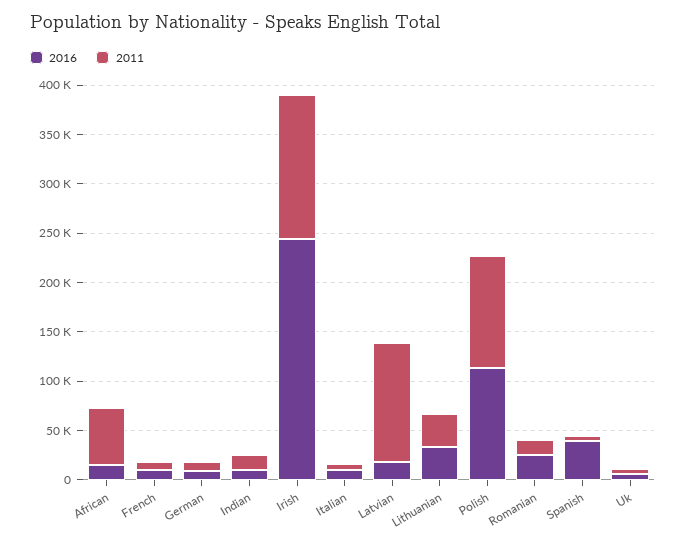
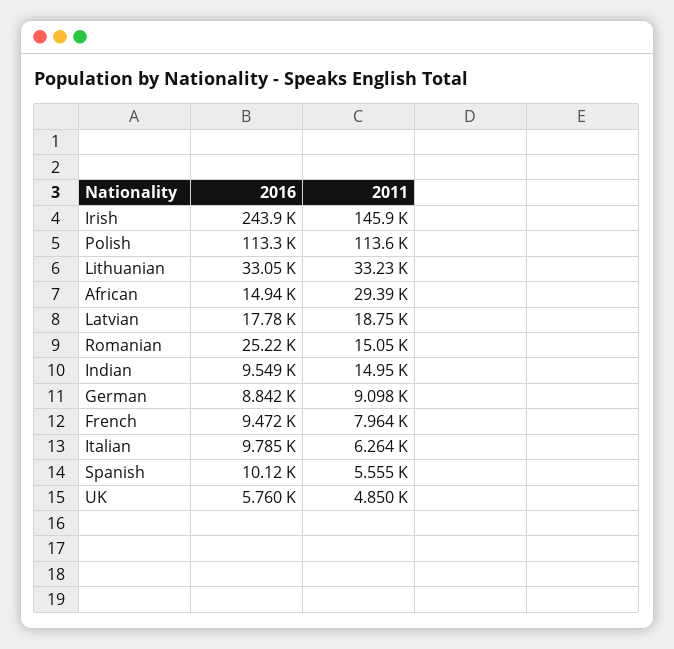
2011, African: 60000 -> 29390
2011, Latvian: 120000 -> 18750
2016, Spanish: 40000 -> 10120

